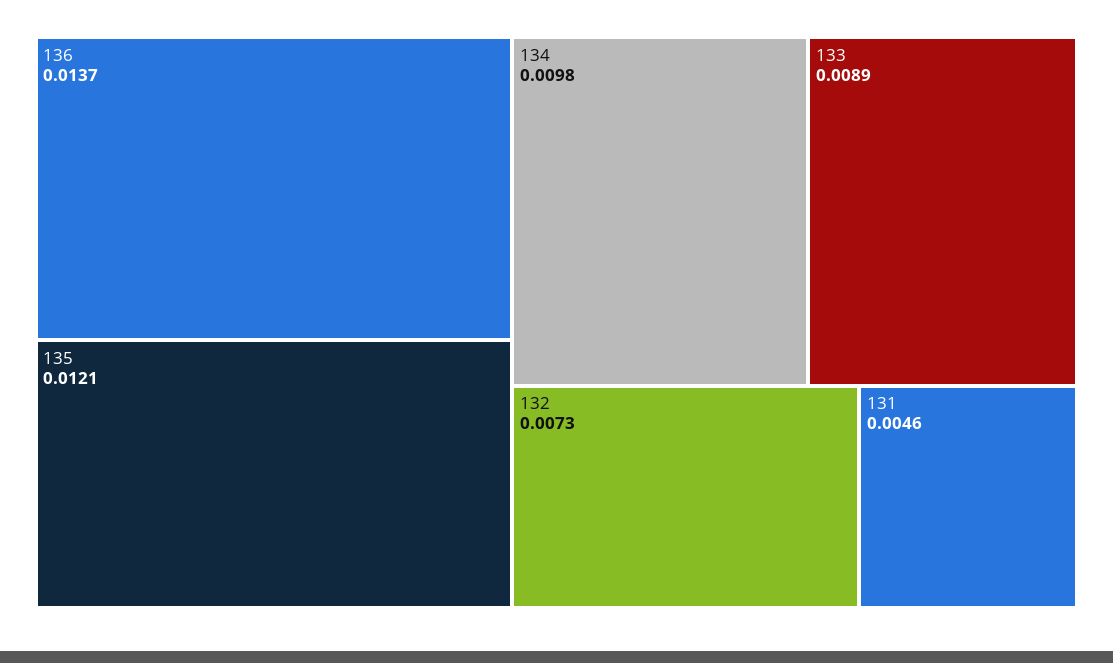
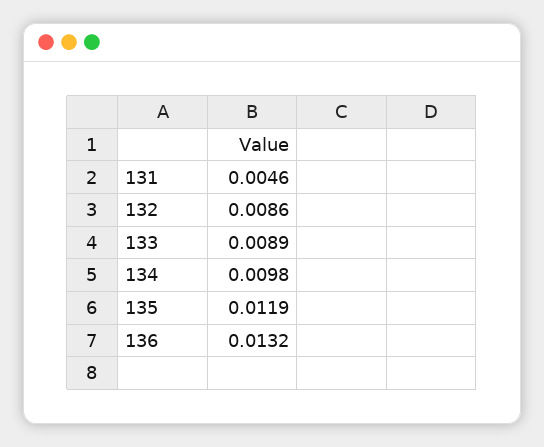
136: 0.0137 -> 0.0132
135: 0.0121 -> 0.0119
132: 0.0073 -> 0.0086

